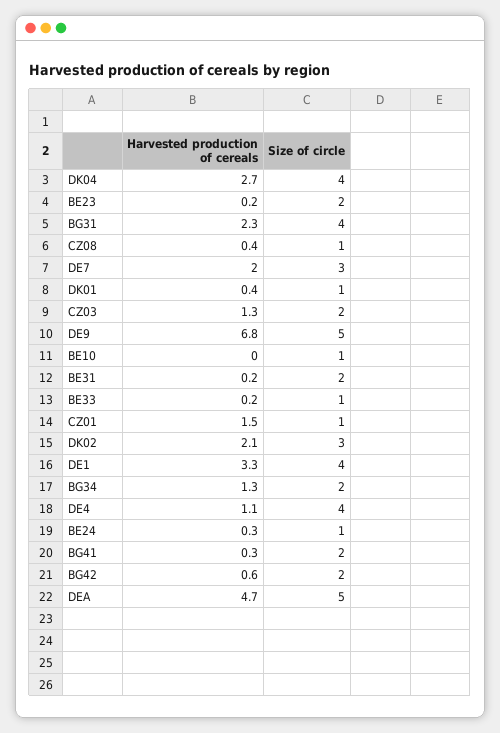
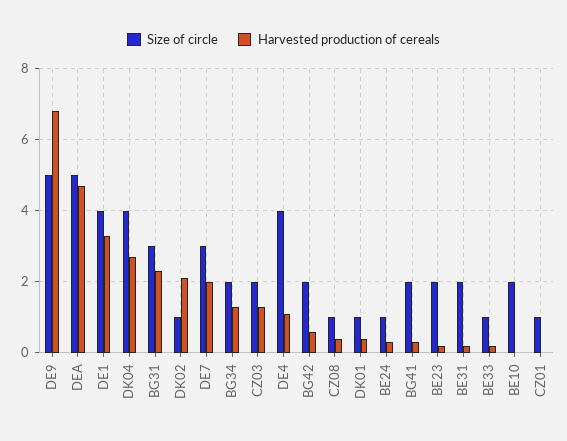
Size of circle, BG31: 4 -> 3
Size of circle, BE10: 1 -> 2
Harvested production of cereals, CZ01: 1.5 -> 0
Size of circle, DK02: 3 -> 1

